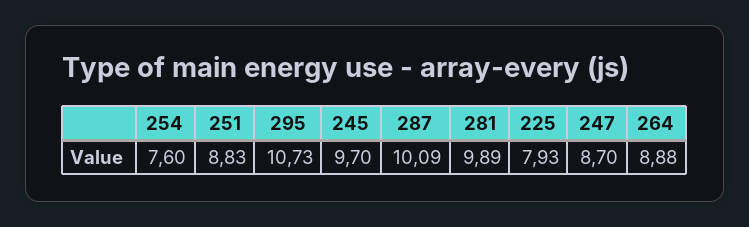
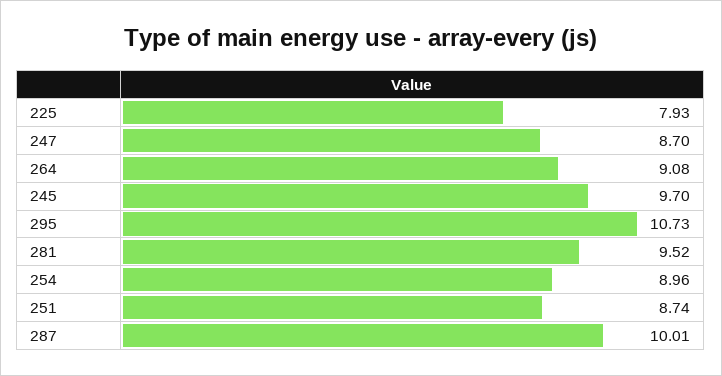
254: 7.6 -> 8.96
251: 8.83 -> 8.74
287: 10.09 -> 10.01
281: 9.89 -> 9.52
264: 8.88 -> 9.08

